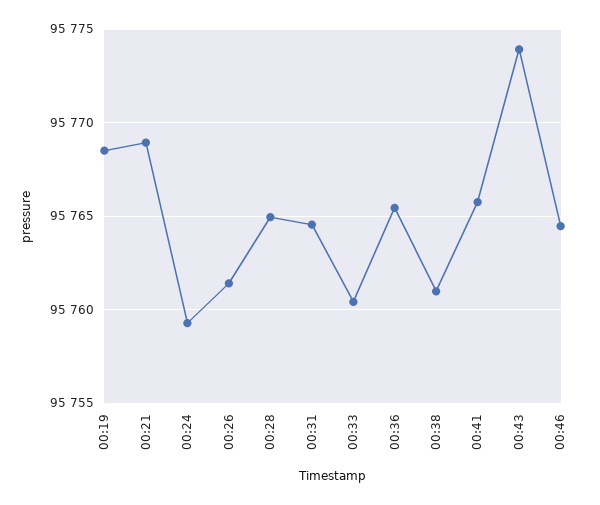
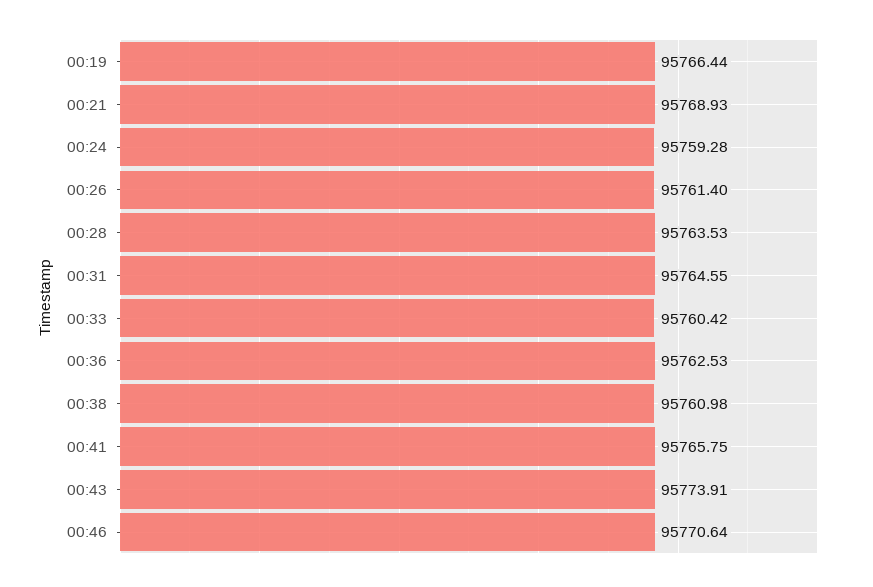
00:19: 95768.5 -> 95766.44
00:28: 95765 -> 95763.53
00:36: 95765.5 -> 95762.53
00:46: 95764.5 -> 95770.64

